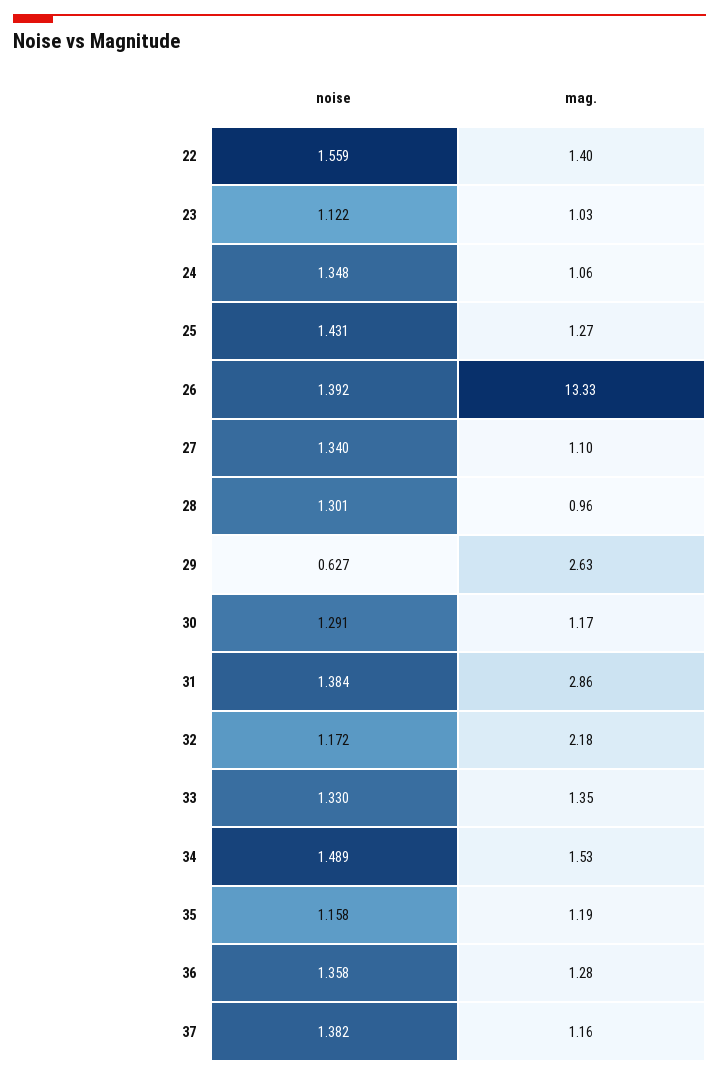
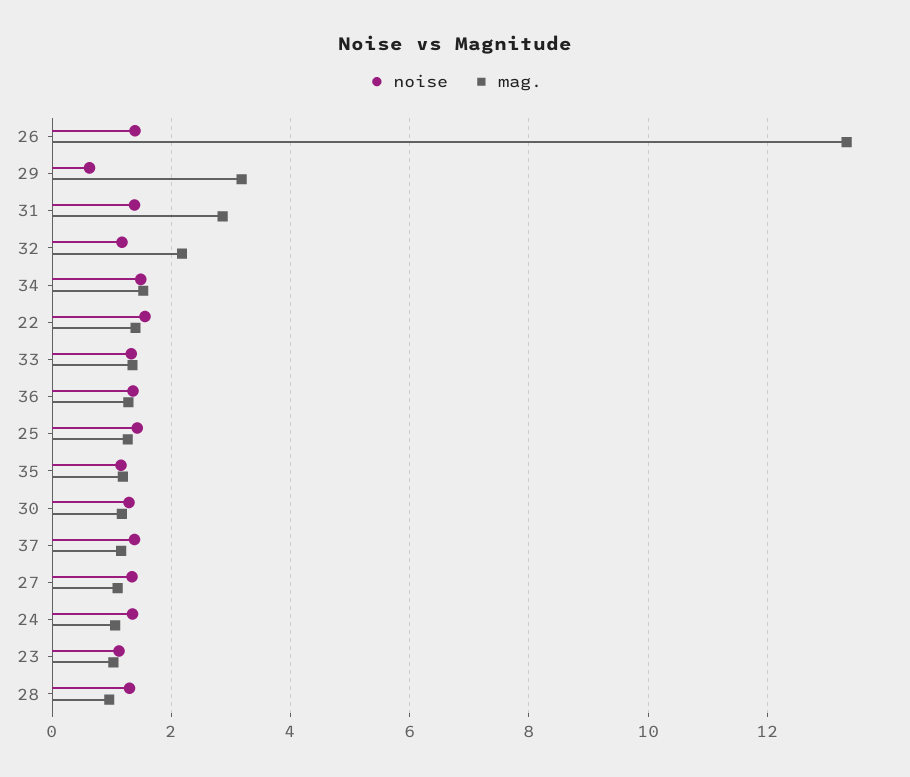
mag., 29: 2.63 -> 3.2

